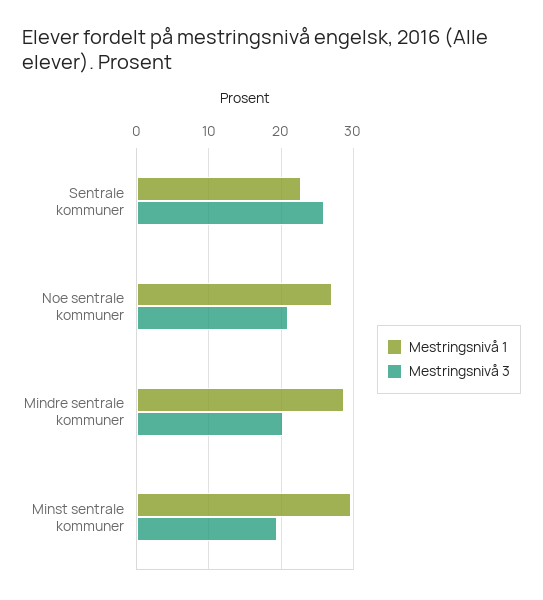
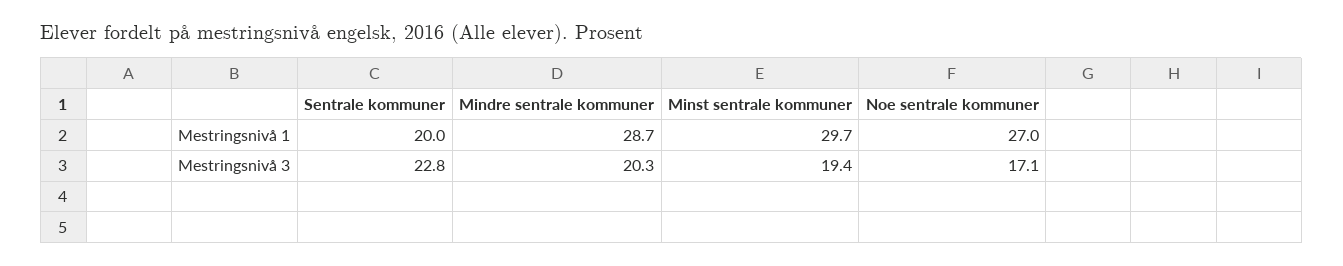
Mestringsnivå 1, Sentrale kommuner: 23 -> 20
Mestringsnivå 3, Sentrale kommuner: 26 -> 22.8
Mestringsnivå 3, Noe sentrale kommuner: 21 -> 17.1

